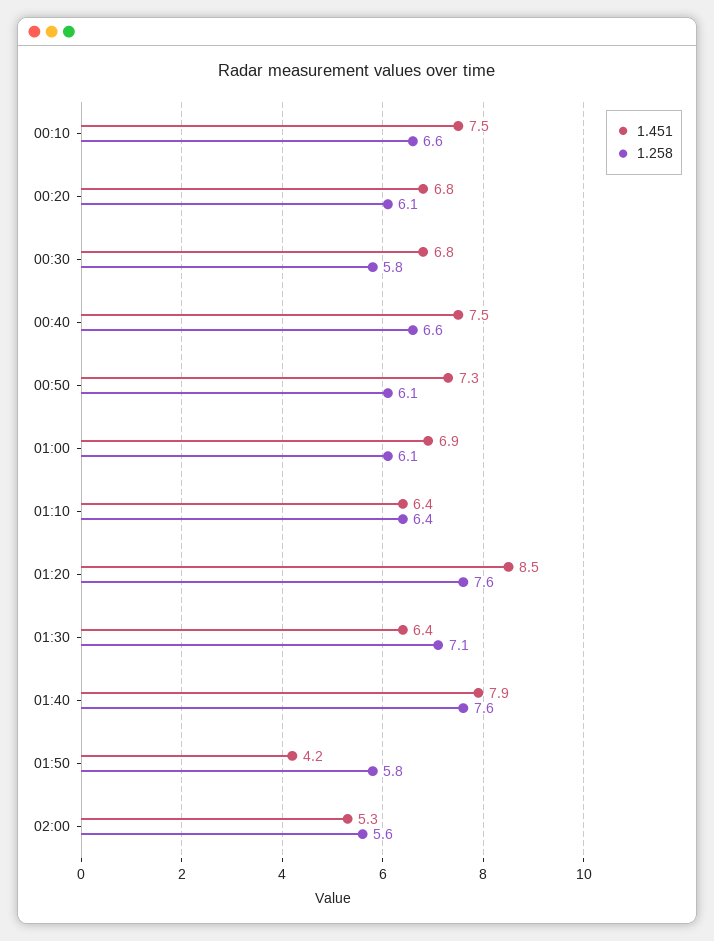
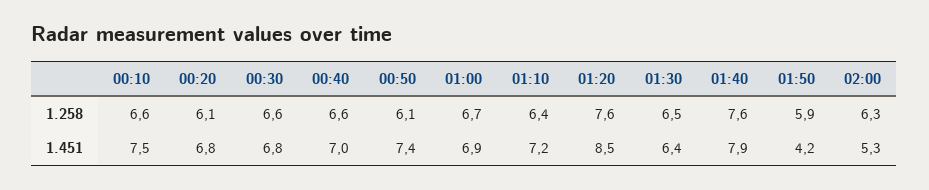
1.258, 00:30: 5.8 -> 6.6
1.451, 00:40: 7.5 -> 7
1.451, 00:50: 7.3 -> 7.4
1.258, 01:00: 6.1 -> 6.7
1.451, 01:10: 6.4 -> 7.2
1.258, 01:30: 7.1 -> 6.5
1.258, 01:50: 5.8 -> 5.9
1.258, 02:00: 5.6 -> 6.3

